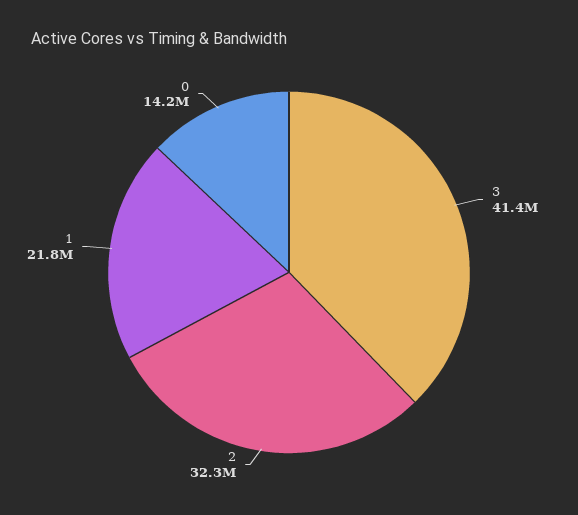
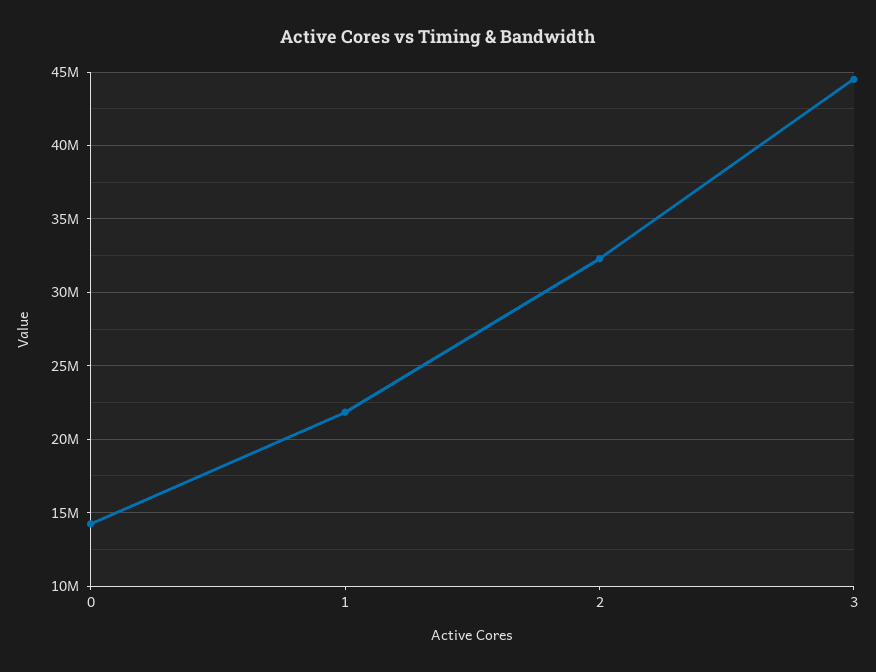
3: 41400000 -> 44500000

